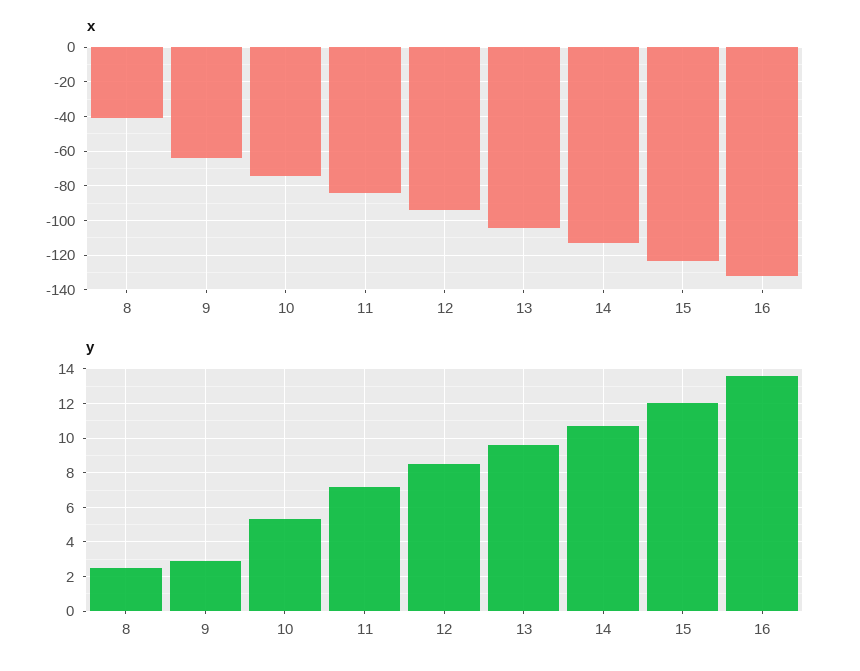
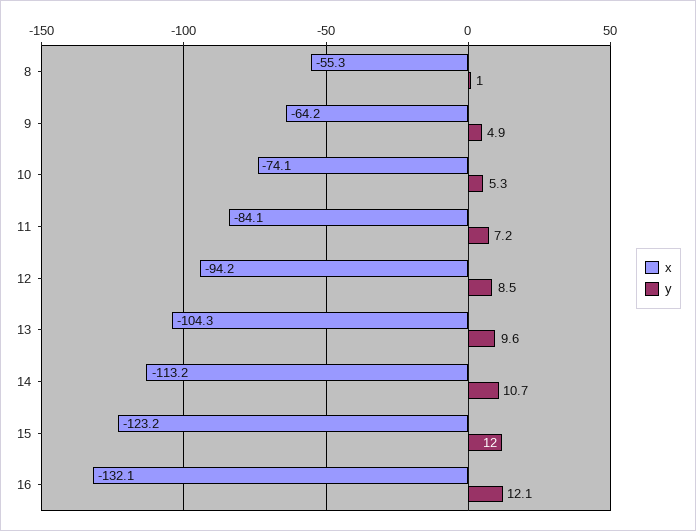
x, 8: -40 -> -55.3
y, 8: 2.5 -> 1
y, 9: 3 -> 4.9
y, 16: 13.5 -> 12.1

